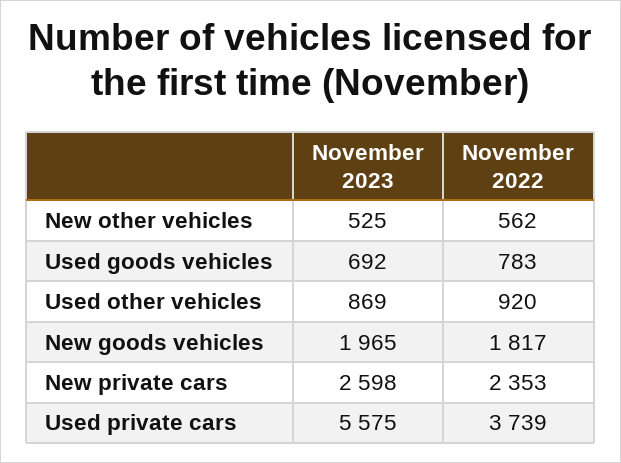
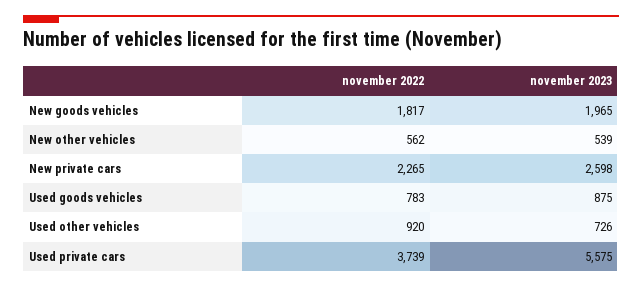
November 2023, New other vehicles: 525 -> 539
November 2023, Used goods vehicles: 692 -> 875
November 2023, Used other vehicles: 869 -> 726
November 2022, New private cars: 2353 -> 2265

